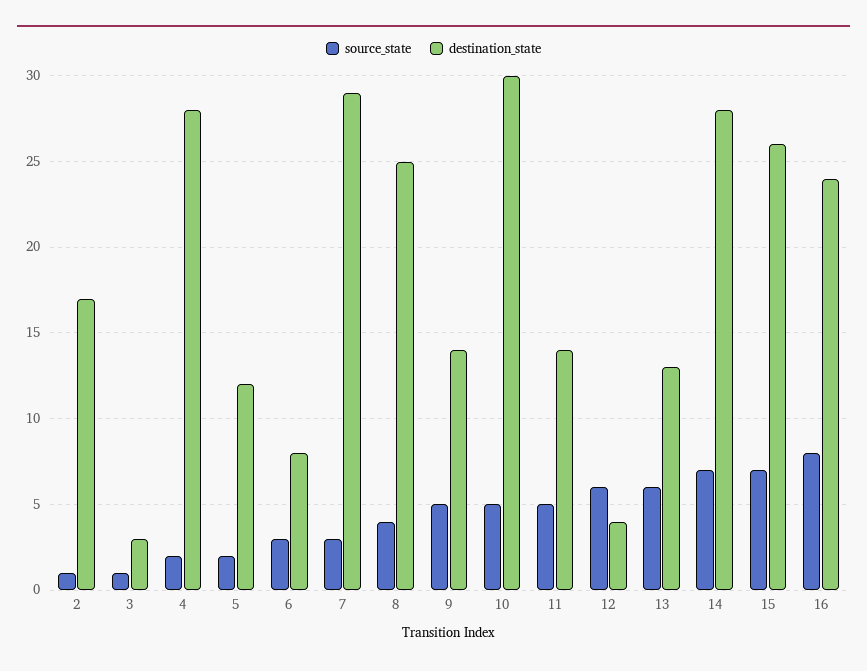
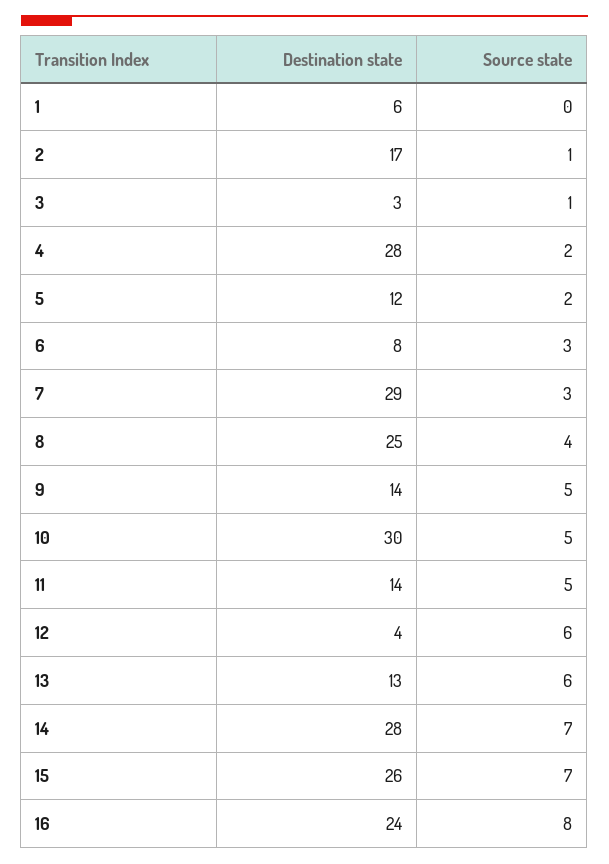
destination_state, 1: none -> 6
source_state, 1: none -> 0

